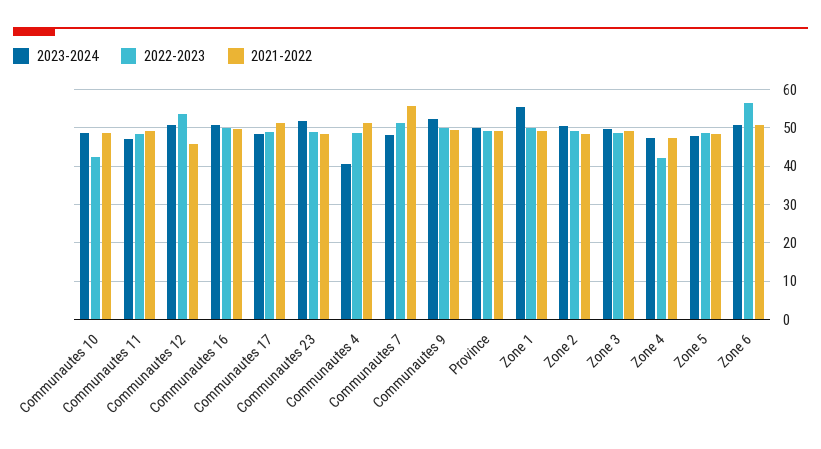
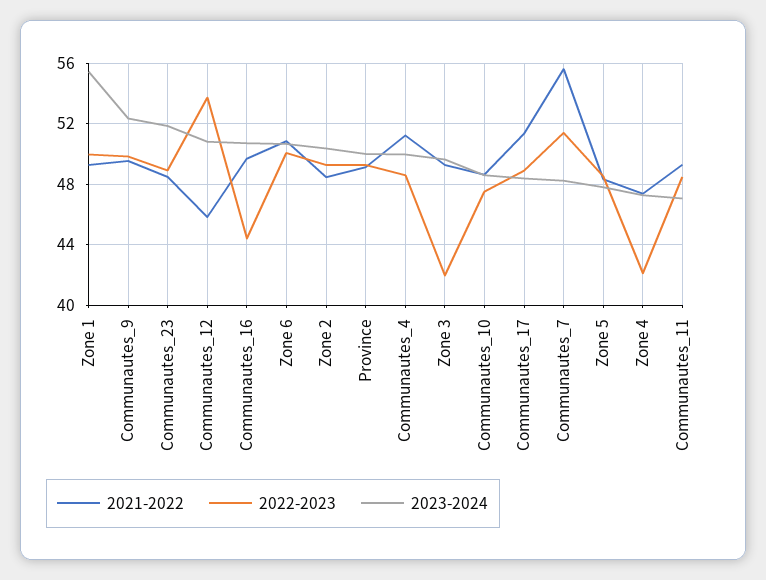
2022-2023, Communautes 10: 42 -> 47.5
2022-2023, Communautes 16: 50 -> 44.5
2023-2024, Communautes 4: 40 -> 50
2022-2023, Zone 3: 48 -> 42
2022-2023, Zone 6: 56 -> 50

